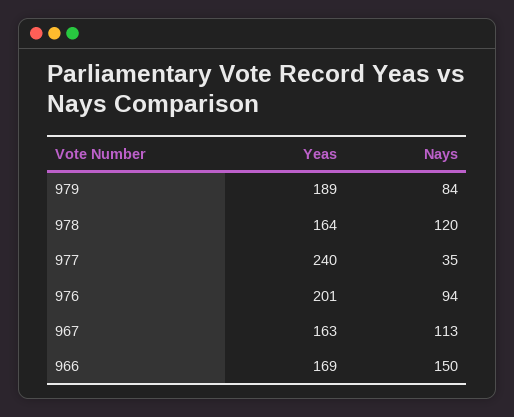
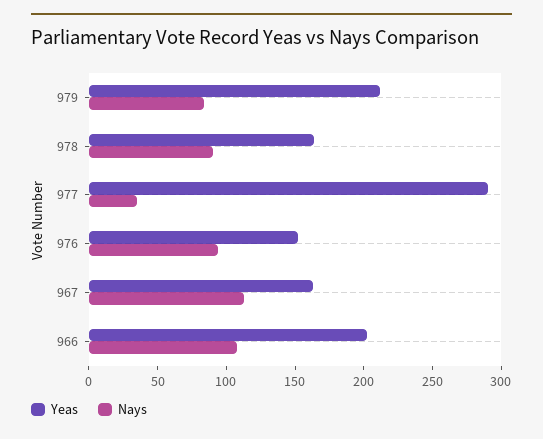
Yeas, 979: 189 -> 210
Nays, 978: 120 -> 90
Yeas, 977: 240 -> 290
Yeas, 976: 201 -> 150
Yeas, 966: 169 -> 200
Nays, 966: 150 -> 110

